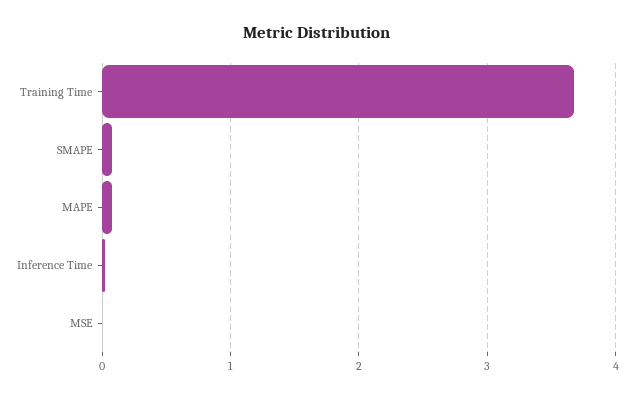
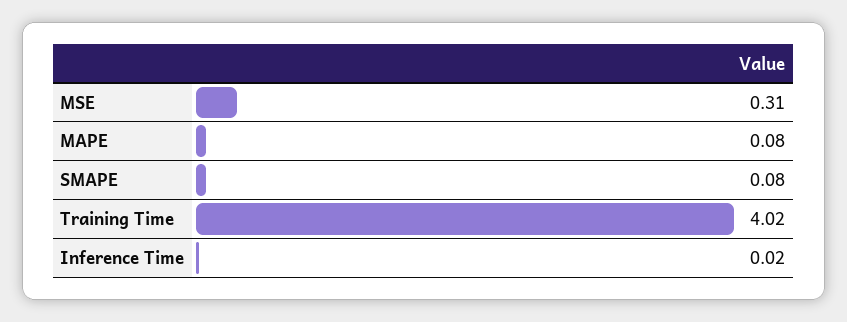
Training Time: 3.7 -> 4.02
MSE: 0 -> 0.31

